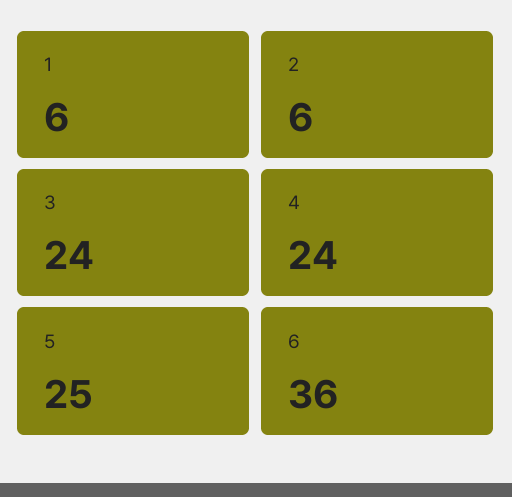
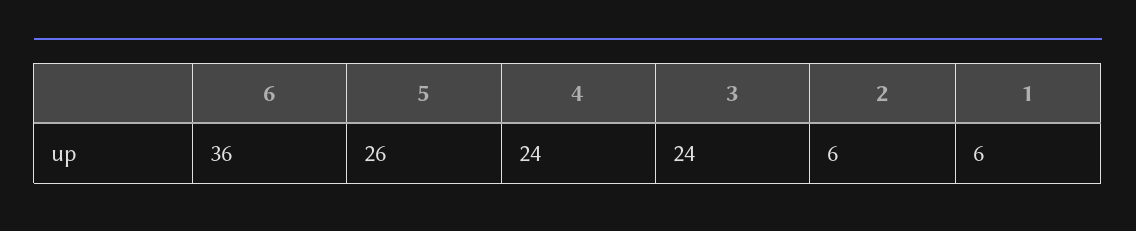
5: 25 -> 26

